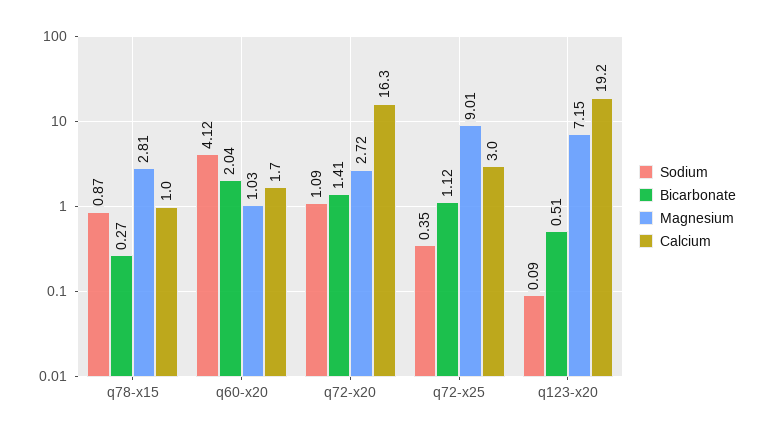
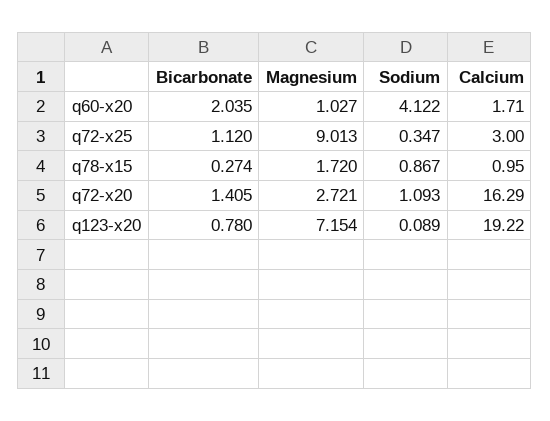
Magnesium, q78-x15: 2.81 -> 1.72
Bicarbonate, q123-x20: 0.51 -> 0.78

